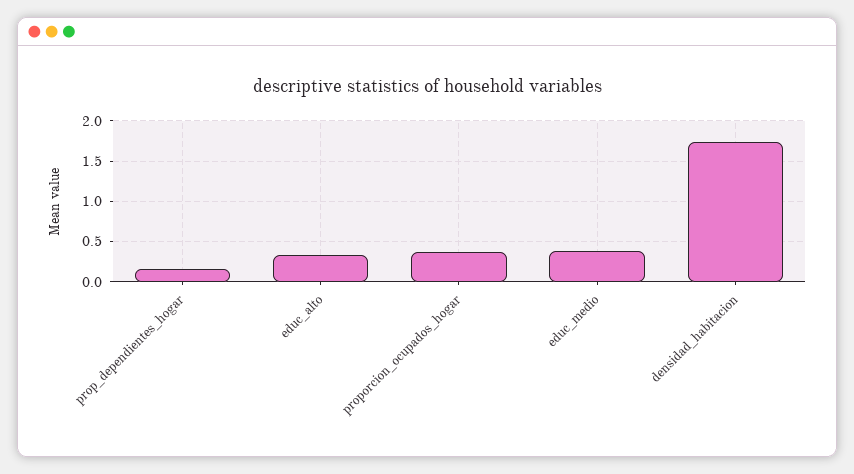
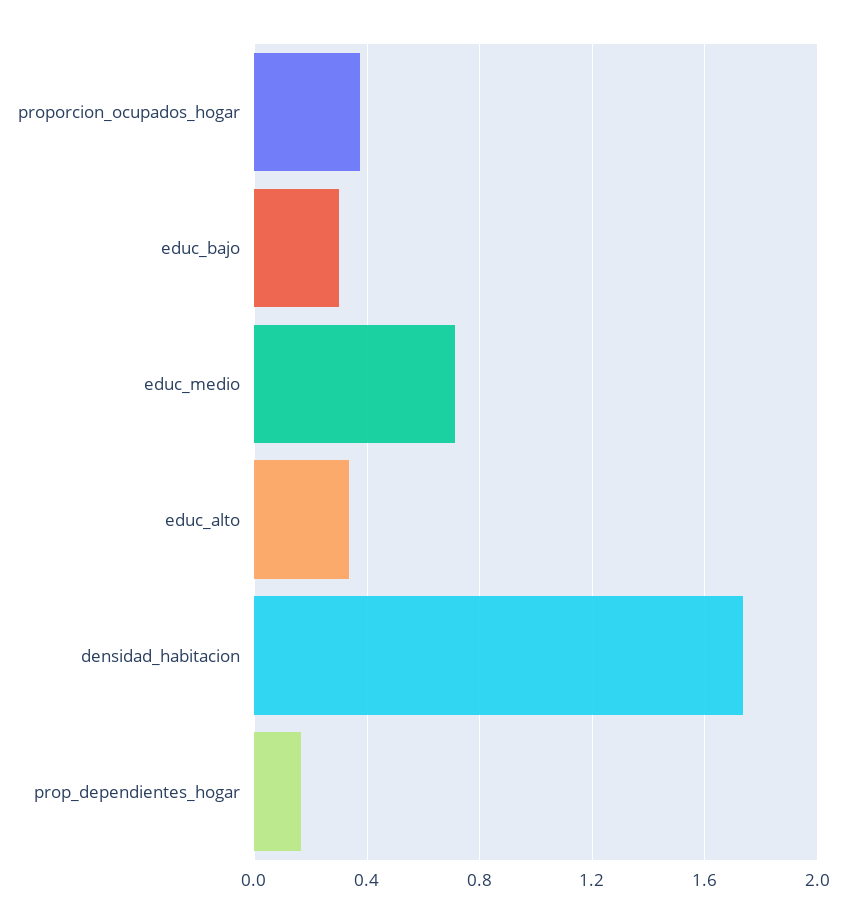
educ_medio: 0.4 -> 0.7
educ_bajo: none -> 0.3

